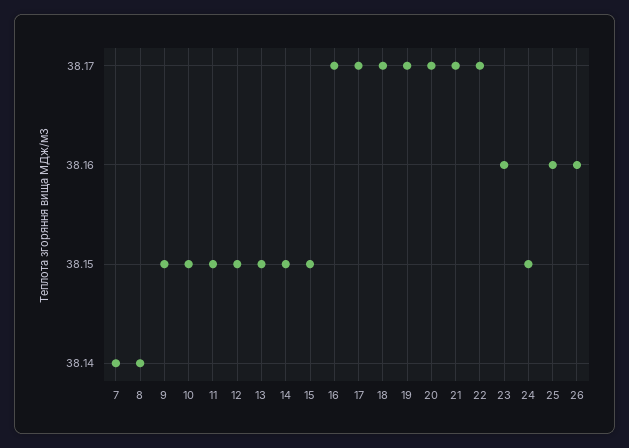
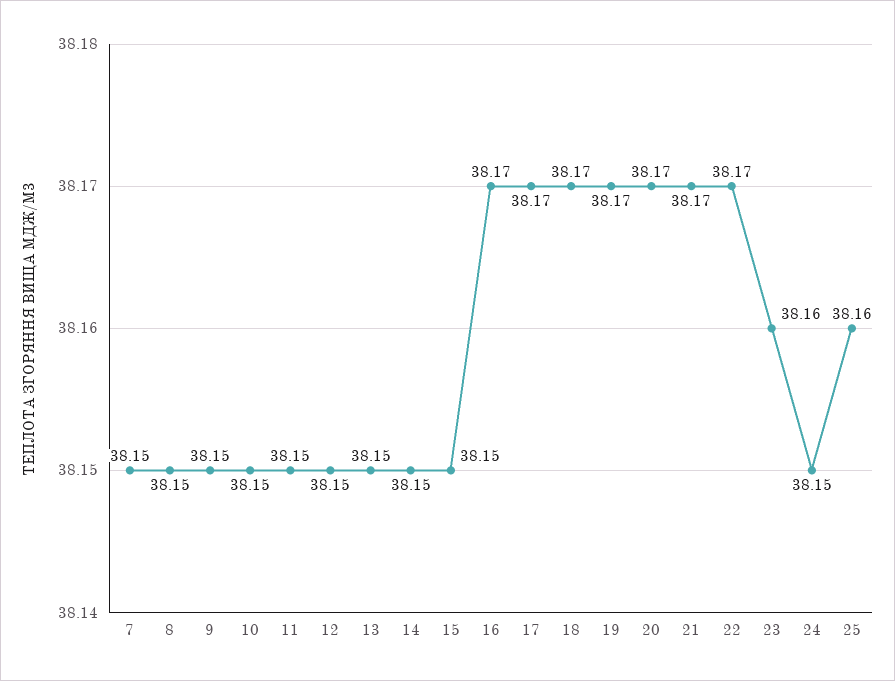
7: 38.14 -> 38.15
8: 38.14 -> 38.15
26: 38.16 -> none

